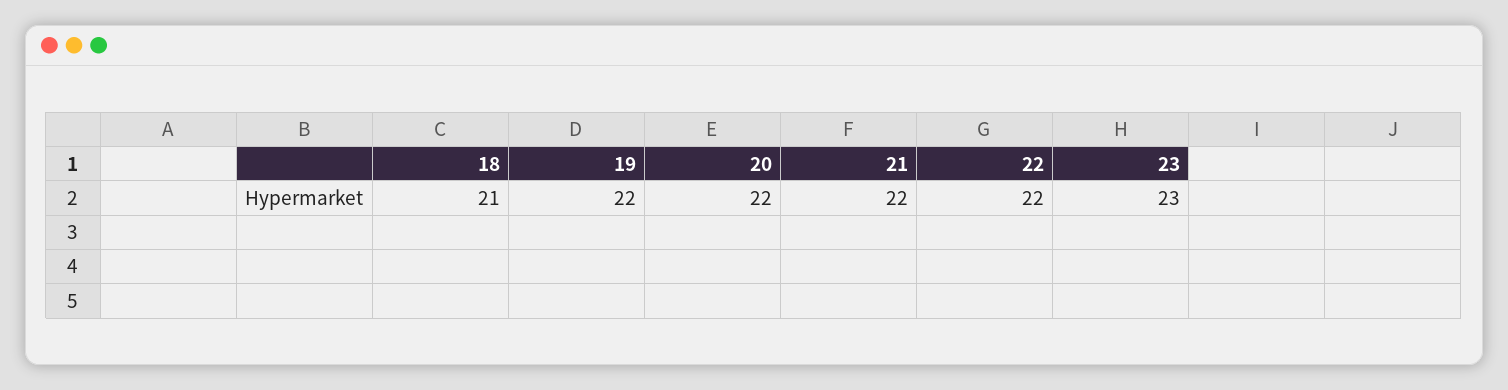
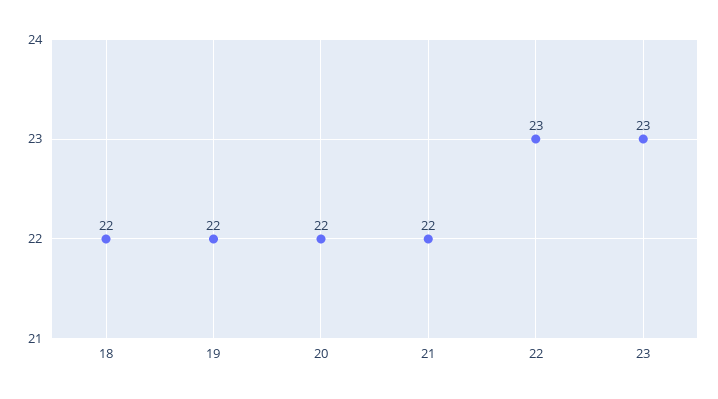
18: 21 -> 22
22: 22 -> 23

